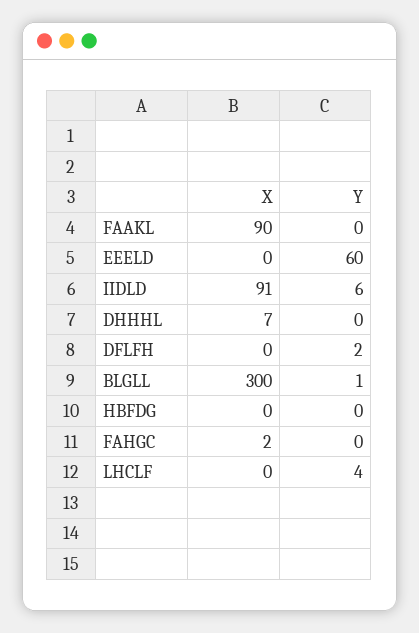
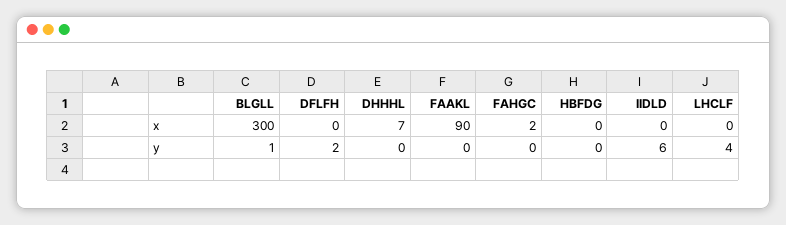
X, EEELD: 0 -> none
Y, EEELD: 60 -> none
X, IIDLD: 91 -> 0

